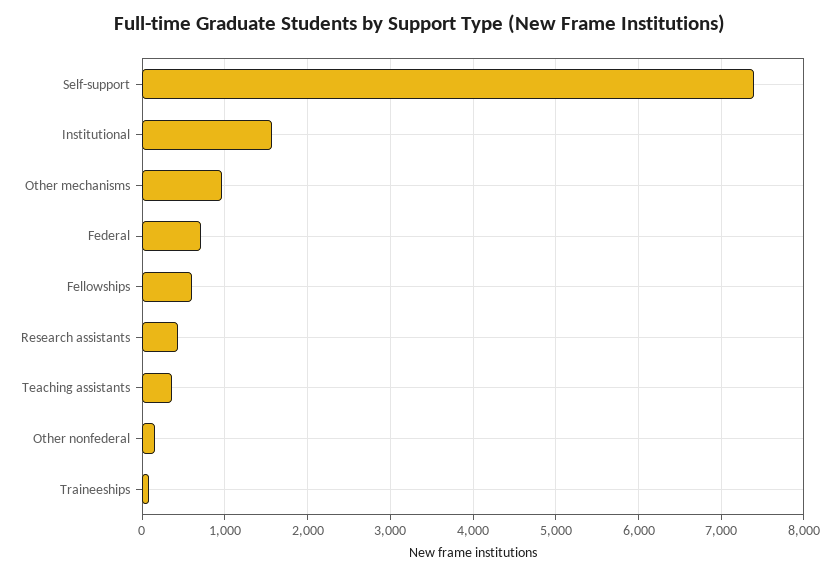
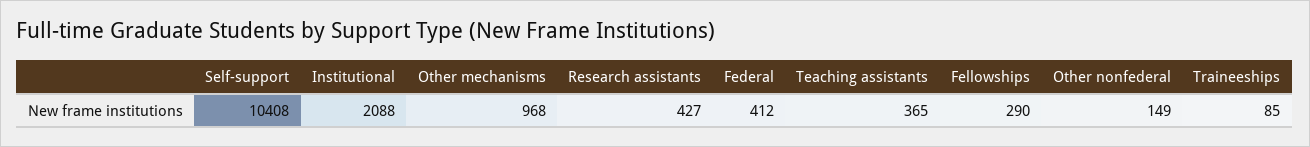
Self-support: 7400 -> 10408
Institutional: 1600 -> 2088
Federal: 700 -> 412
Fellowships: 600 -> 290

